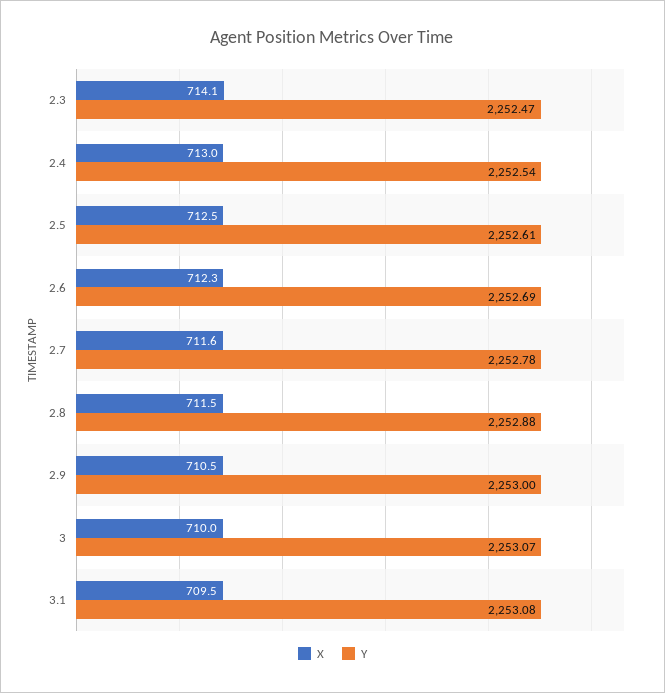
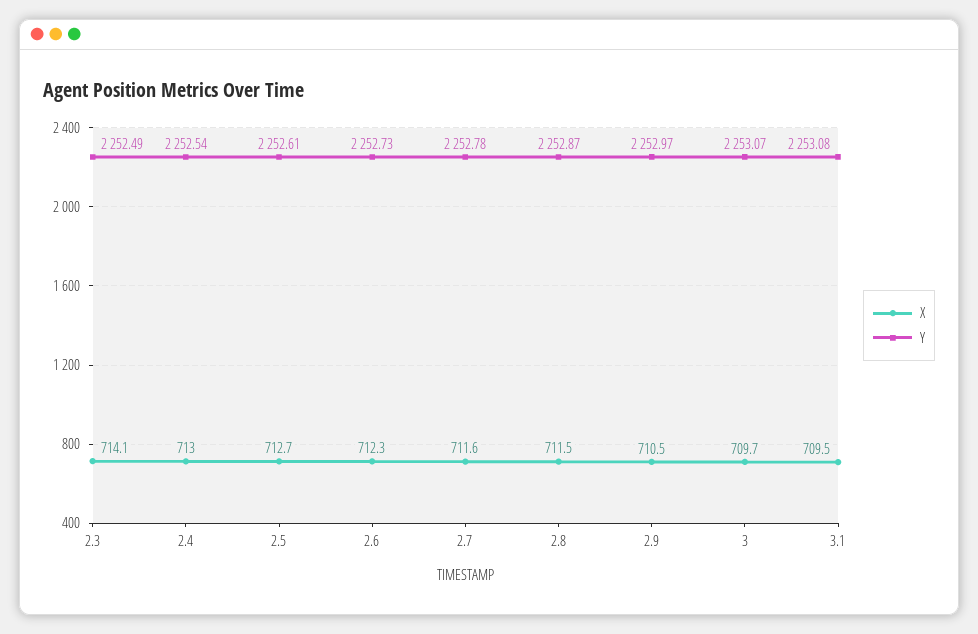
Y, 2.3: 2252.47 -> 2252.49
X, 2.5: 712.5 -> 712.7
Y, 2.6: 2252.69 -> 2252.73
Y, 2.8: 2252.88 -> 2252.87
Y, 2.9: 2253 -> 2252.97
X, 3: 710 -> 709.7

